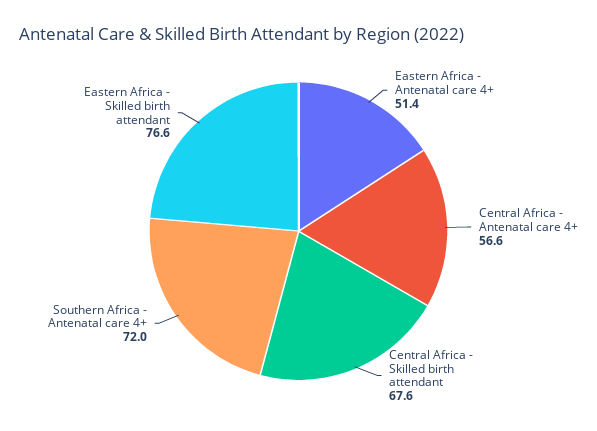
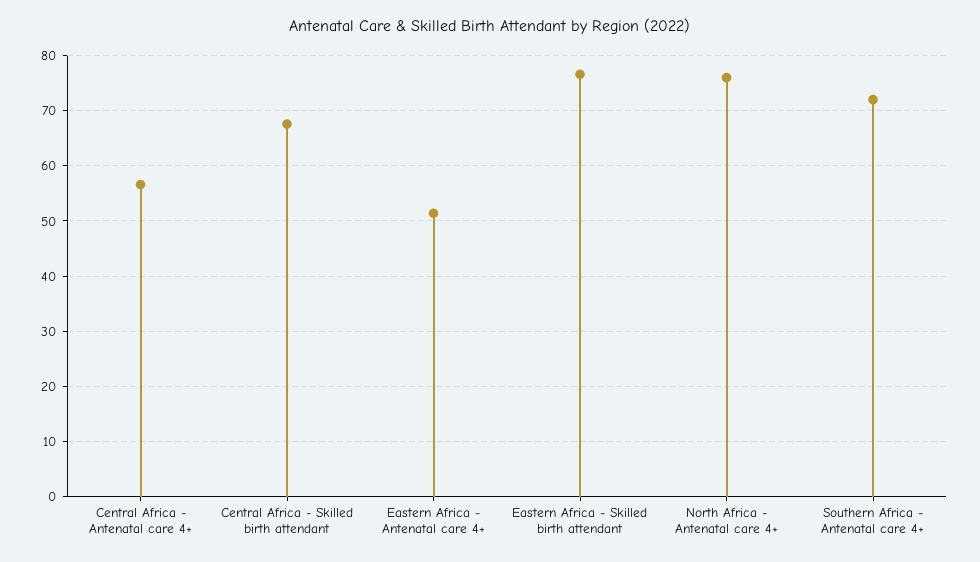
North Africa - Antenatal care 4+: none -> 76

